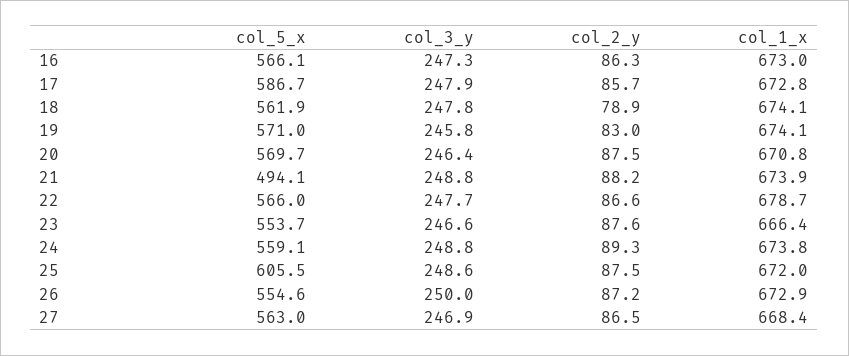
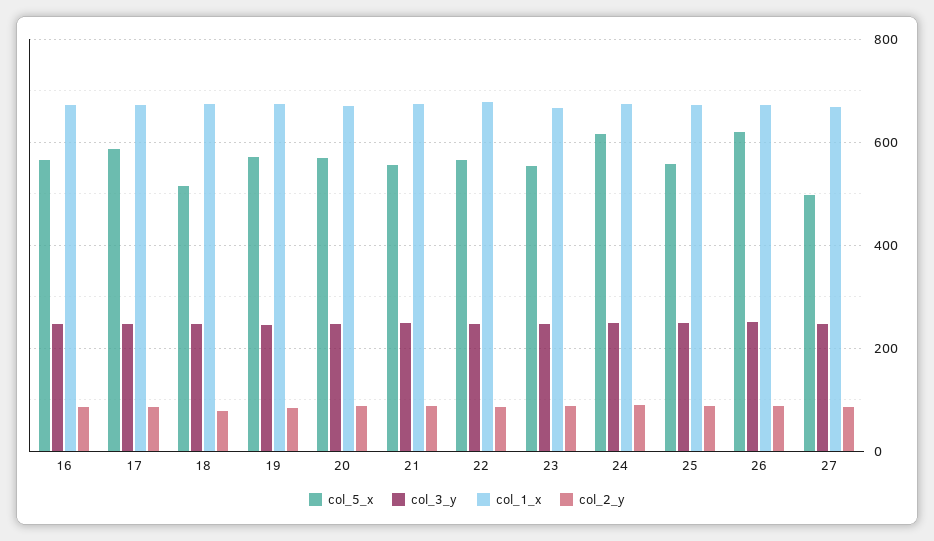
col_5_x, 18: 561.9 -> 520
col_5_x, 21: 494.1 -> 560
col_5_x, 24: 559.1 -> 620
col_5_x, 25: 605.5 -> 560
col_5_x, 26: 554.6 -> 620
col_5_x, 27: 563 -> 500

